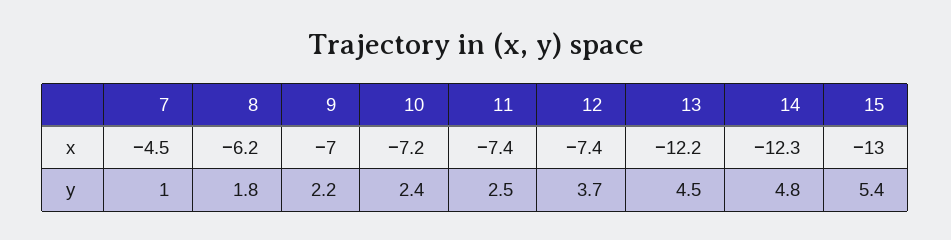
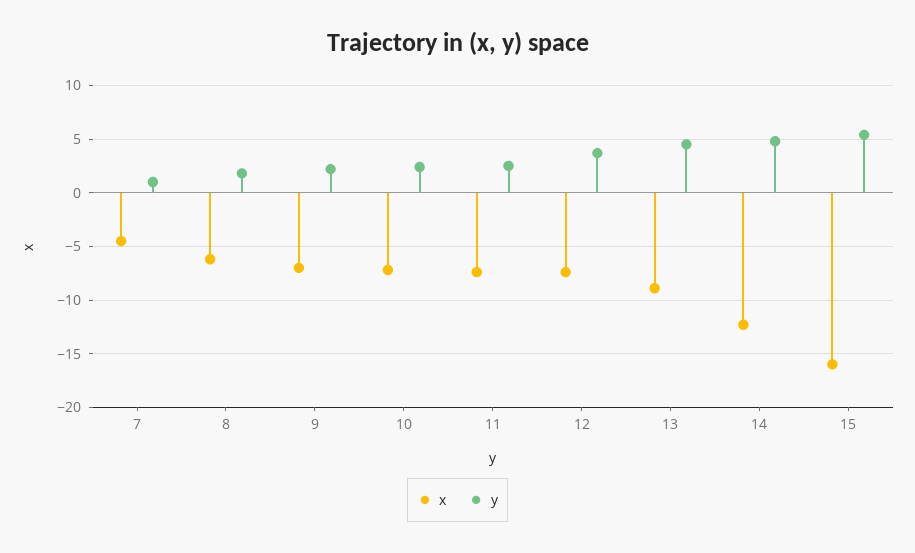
x, 13: -12.2 -> -9
x, 15: -13 -> -16

